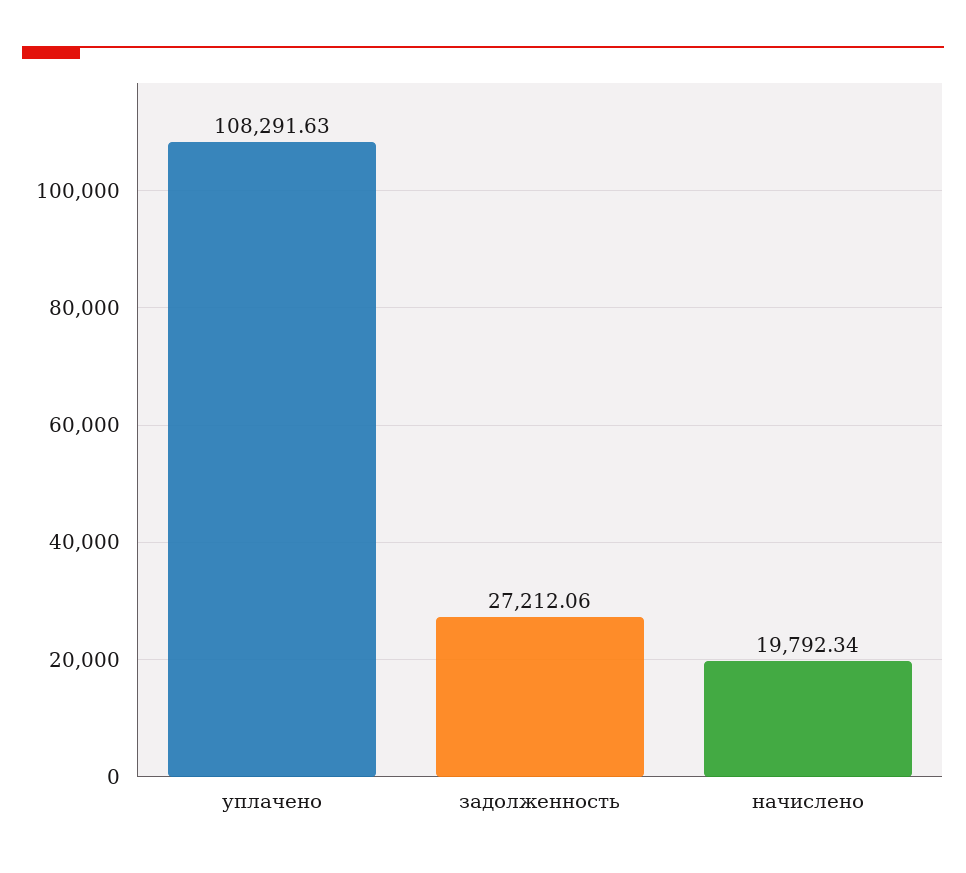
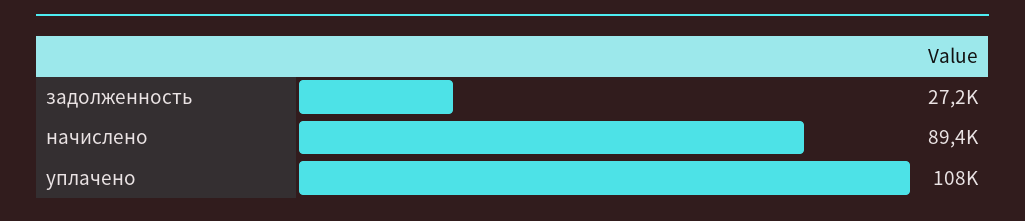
начислено: 19792.34 -> 89400

